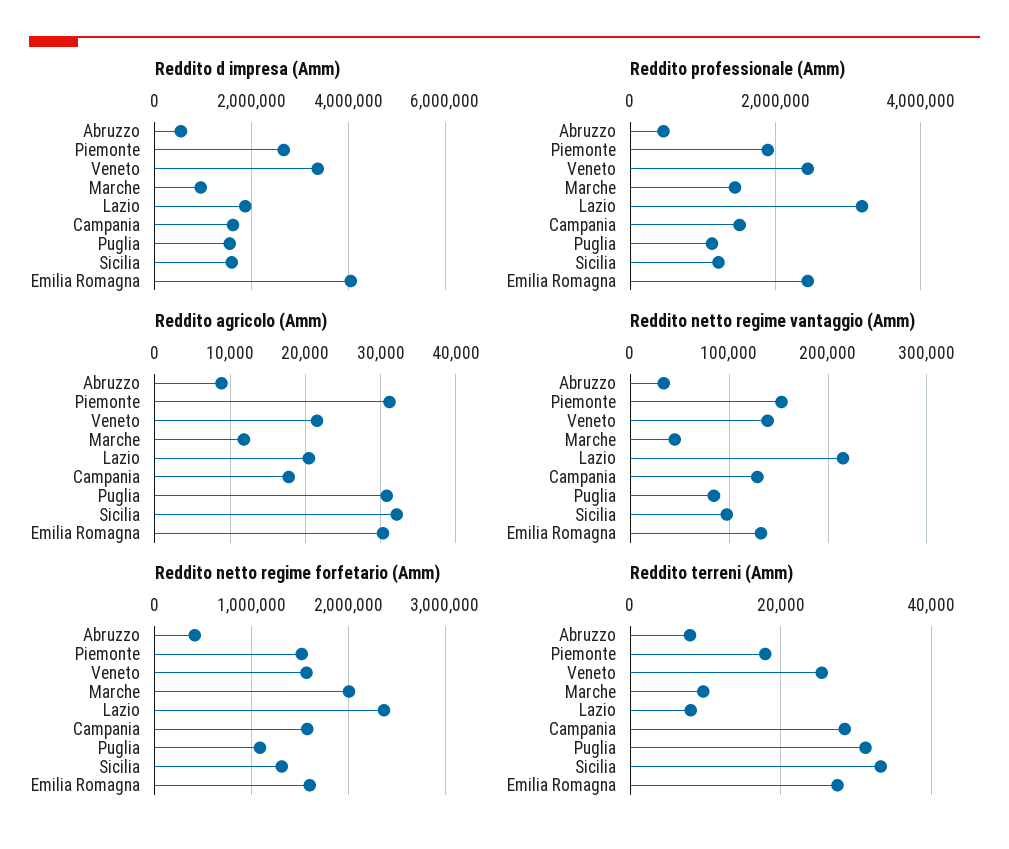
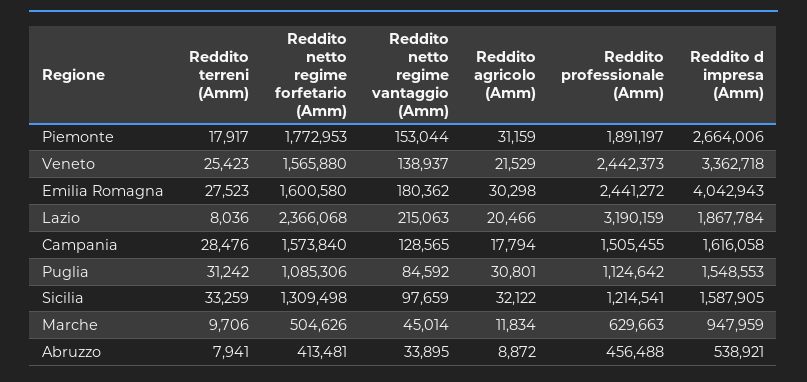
Reddito professionale (Amm), Marche: 1400000 -> 629663
Reddito netto regime vantaggio (Amm), Emilia Romagna: 130000 -> 180362
Reddito netto regime forfetario (Amm), Piemonte: 1500000 -> 1772953
Reddito netto regime forfetario (Amm), Marche: 2000000 -> 504626

